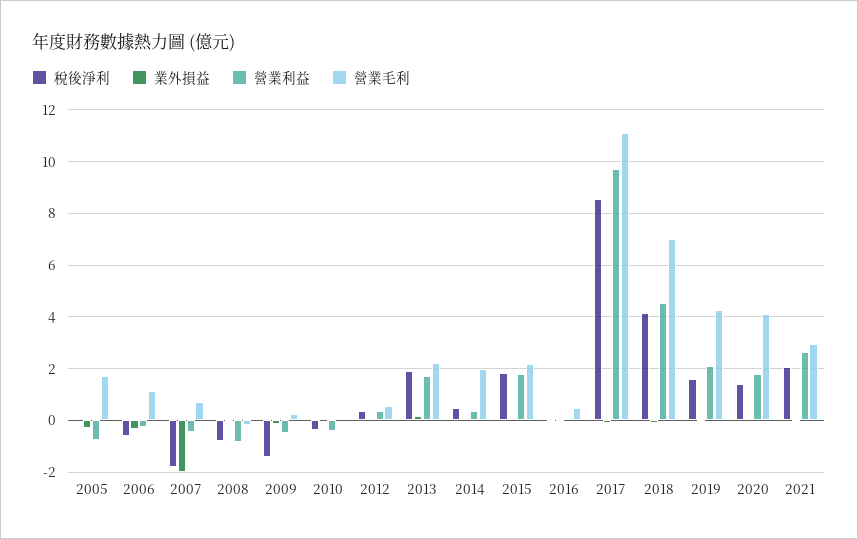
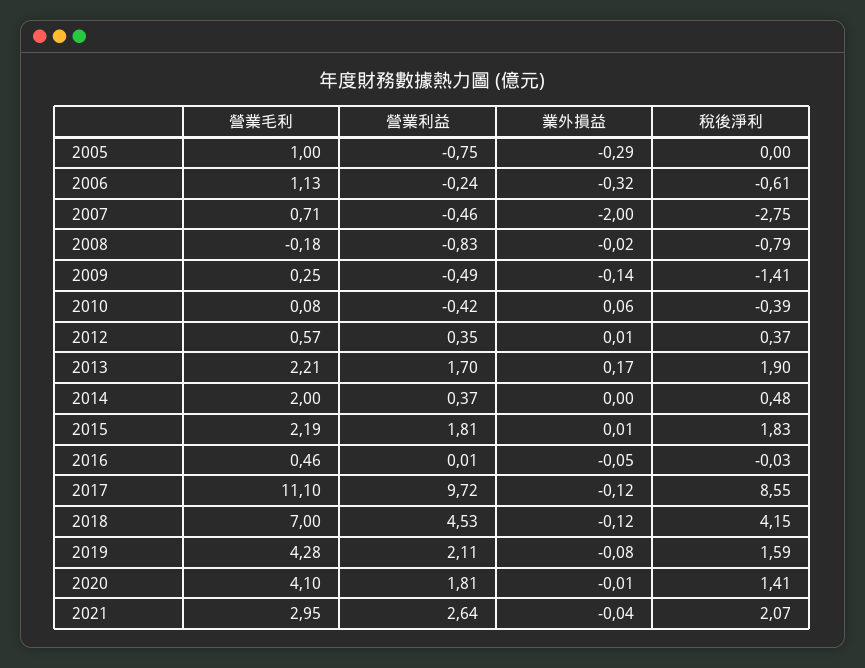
營業毛利, 2005: 1.75 -> 1
稅後淨利, 2007: -1.75 -> -2.75

